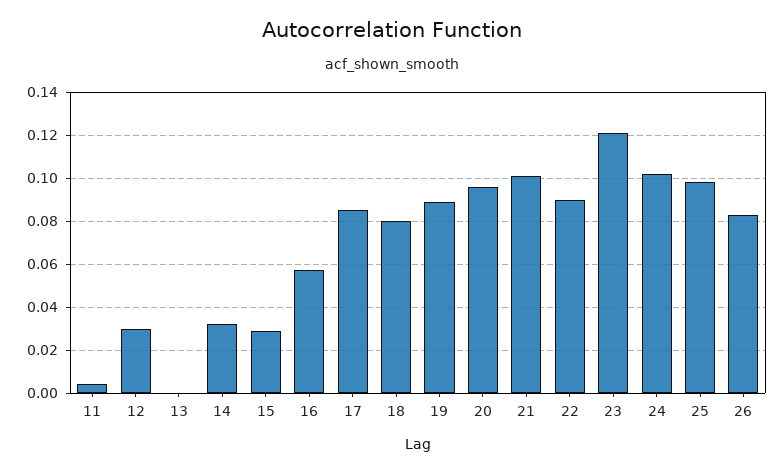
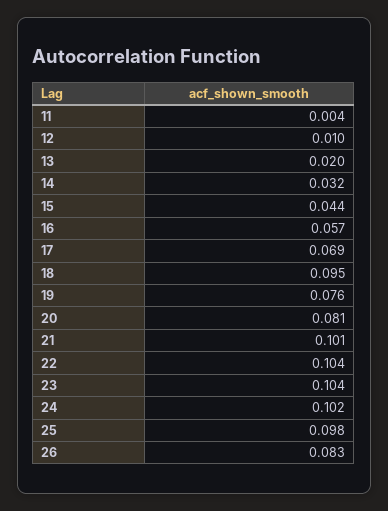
12: 0.03 -> 0.01
13: 0 -> 0.02
15: 0.03 -> 0.044
17: 0.085 -> 0.069
18: 0.08 -> 0.095
19: 0.09 -> 0.076
20: 0.095 -> 0.081
22: 0.09 -> 0.104
23: 0.12 -> 0.104

